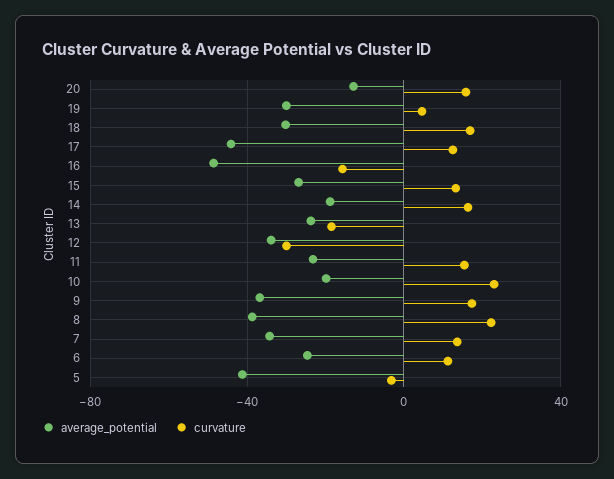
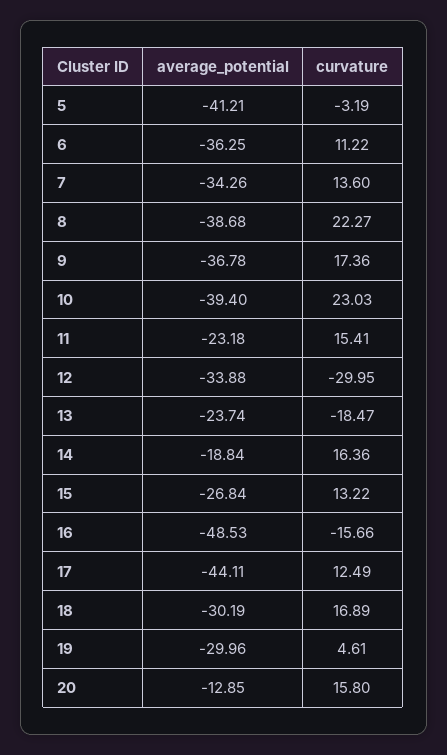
average_potential, 10: -20 -> -39.4
average_potential, 6: -25 -> -36.25

